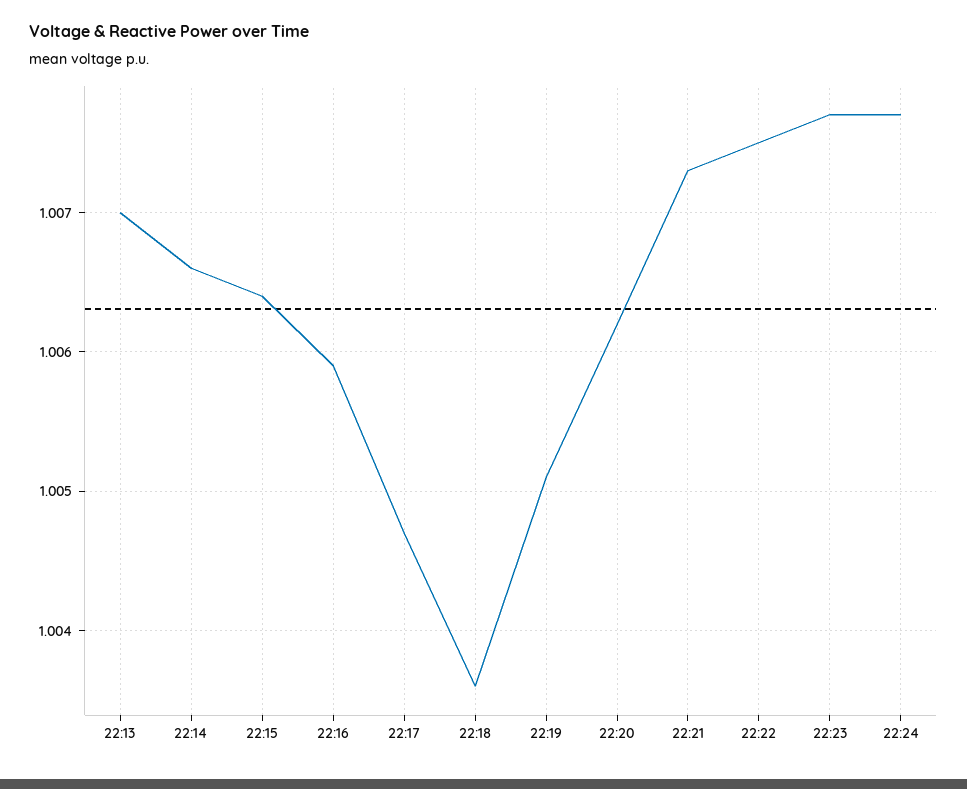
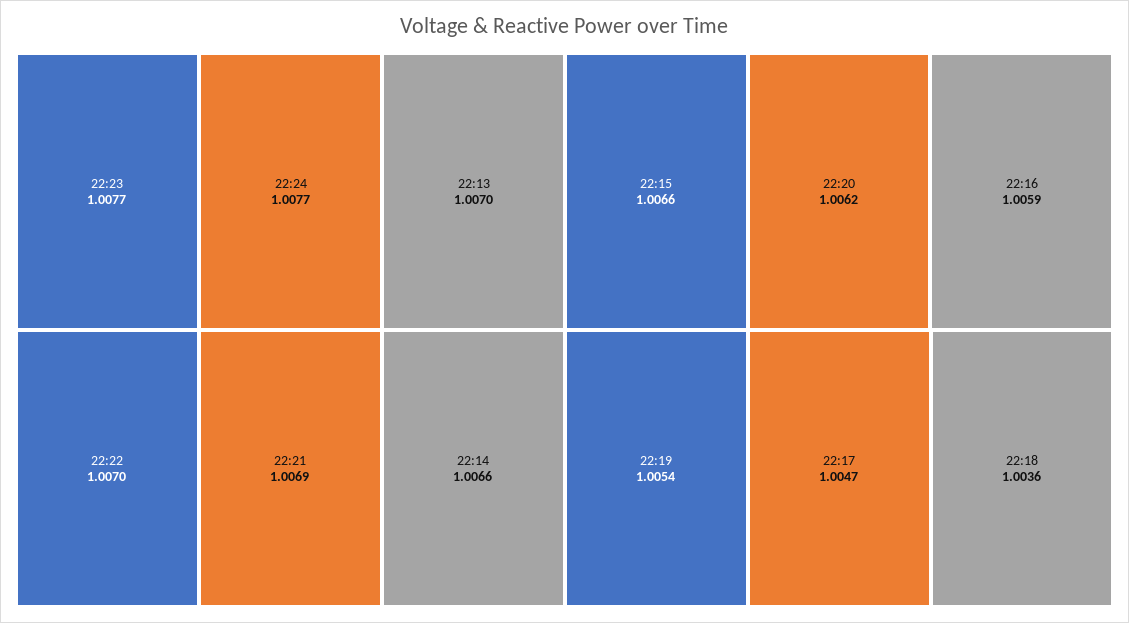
22:15: 1.0064 -> 1.0066
22:19: 1.0051 -> 1.0054
22:21: 1.0073 -> 1.0069
22:22: 1.0075 -> 1.007

